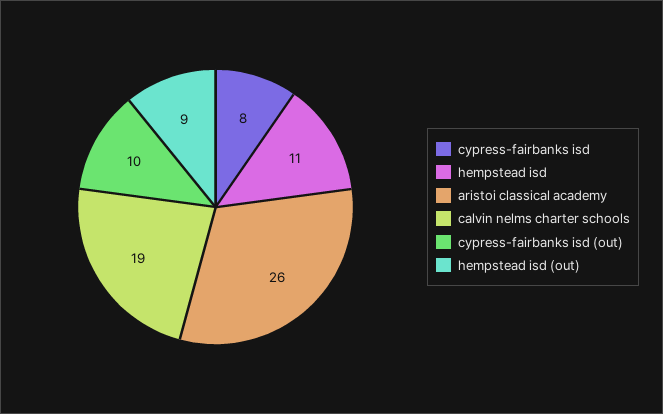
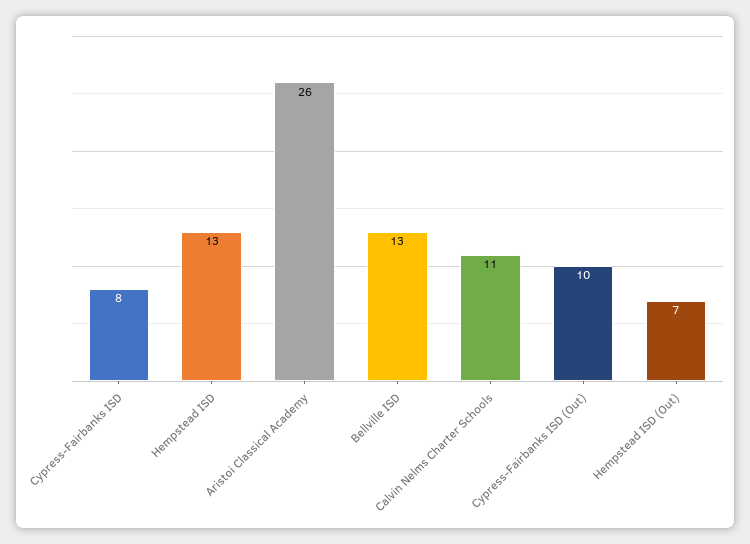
hempstead isd: 11 -> 13
calvin nelms charter schools: 19 -> 11
hempstead isd (out): 9 -> 7
Bellville ISD: none -> 13

